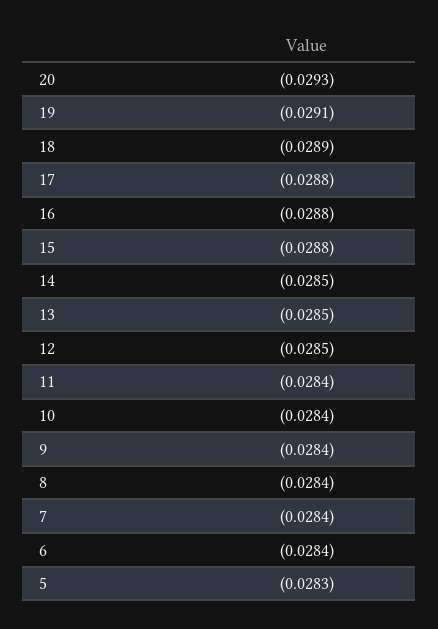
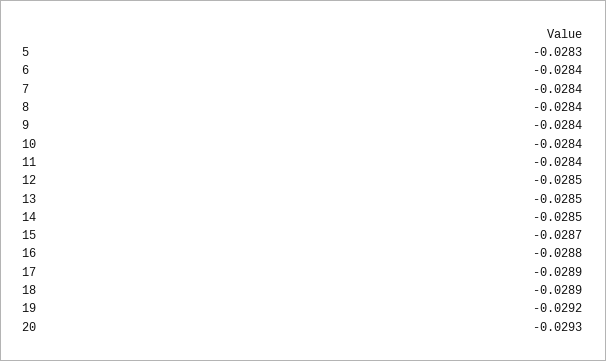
19: -0.0291 -> -0.0292
17: -0.0288 -> -0.0289
15: -0.0288 -> -0.0287

